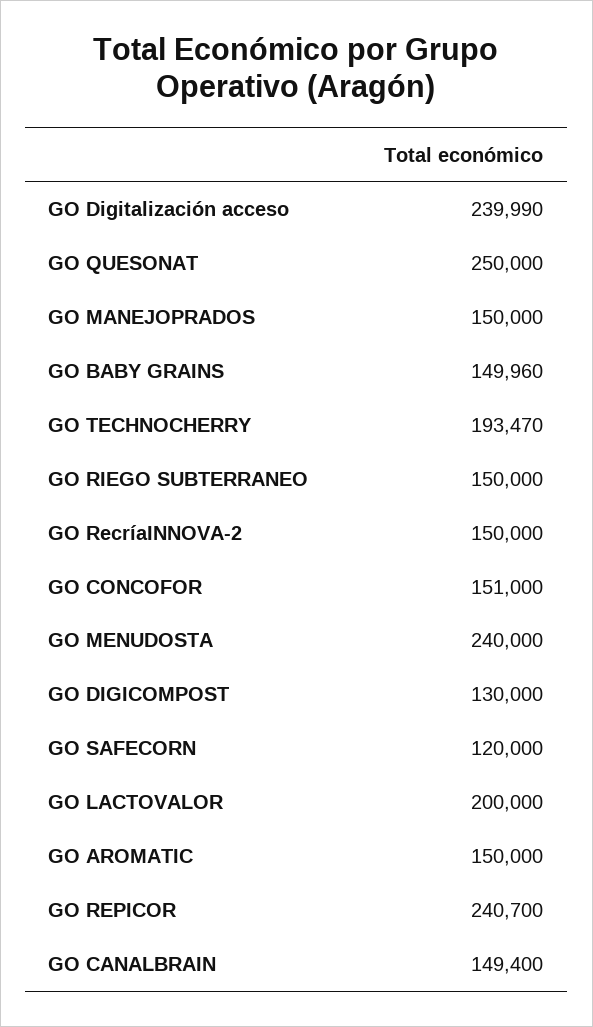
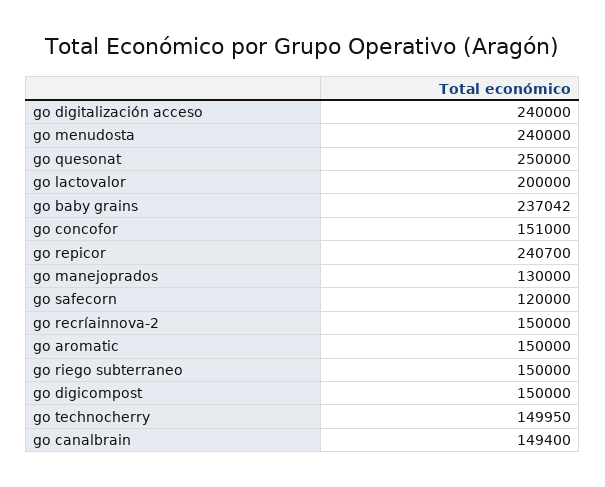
GO Digitalización acceso: 239990 -> 240000
GO MANEJOPRADOS: 150000 -> 130000
GO BABY GRAINS: 149960 -> 237042
GO TECHNOCHERRY: 193470 -> 149950
GO DIGICOMPOST: 130000 -> 150000

